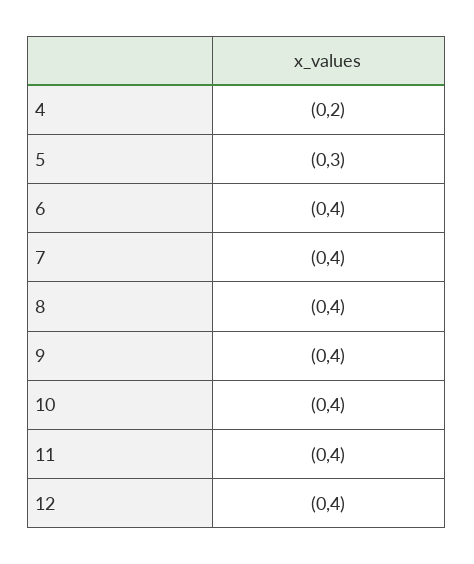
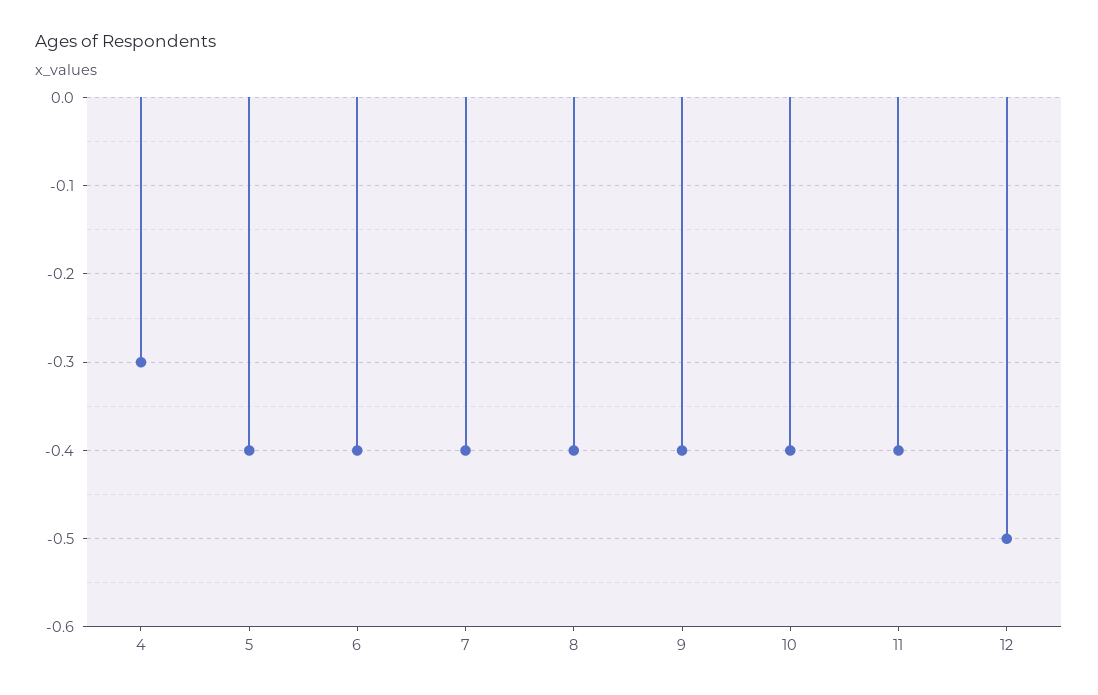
4: -0.2 -> -0.3
5: -0.3 -> -0.4
12: -0.4 -> -0.5

